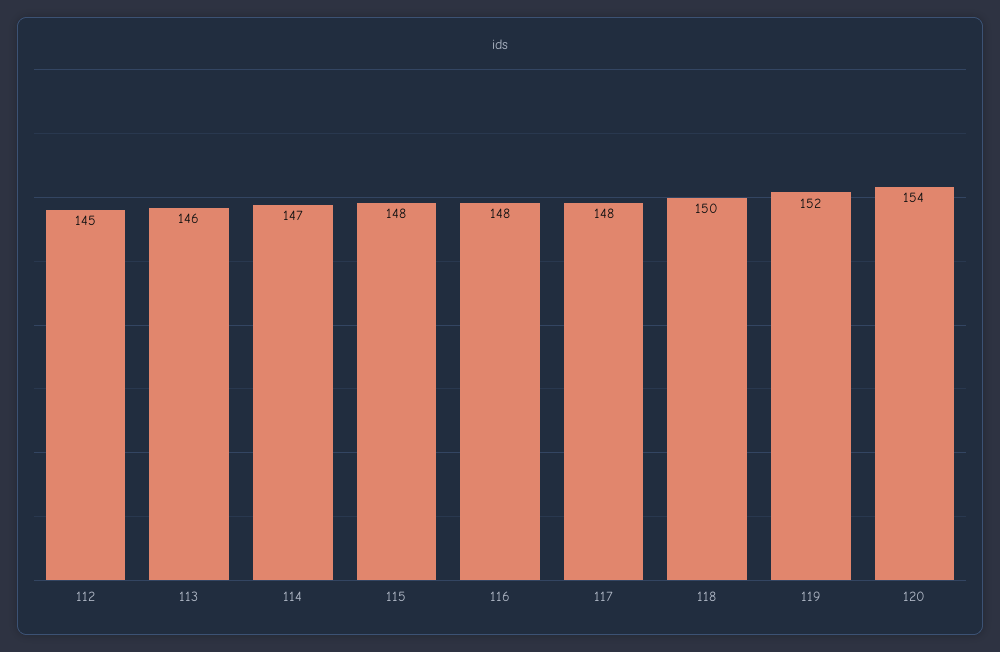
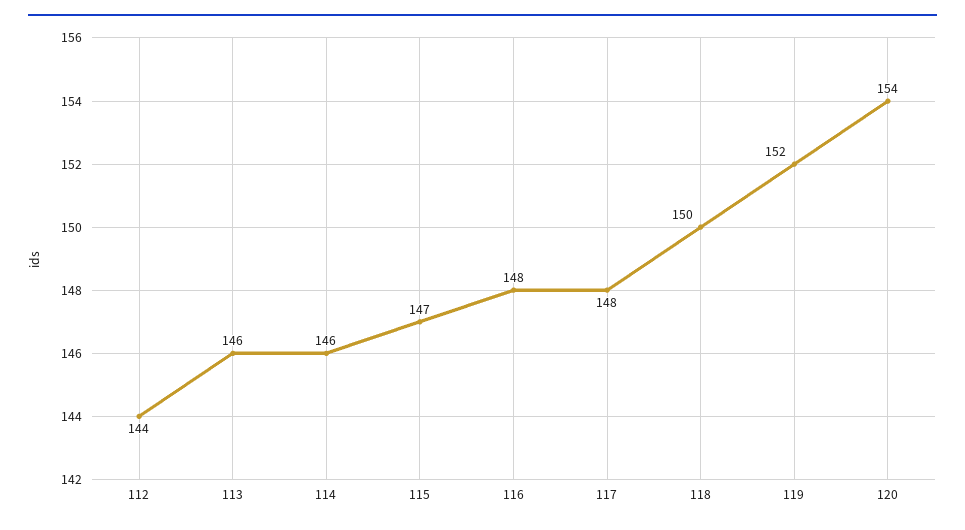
112: 145 -> 144
114: 147 -> 146
115: 148 -> 147

